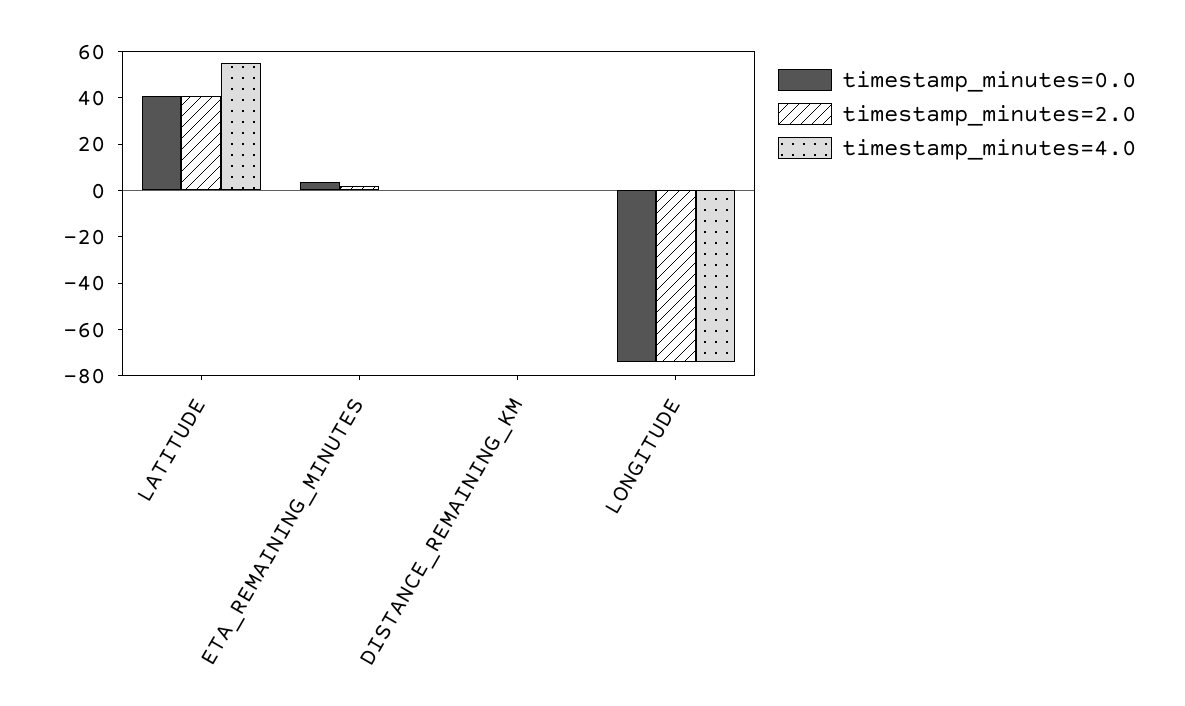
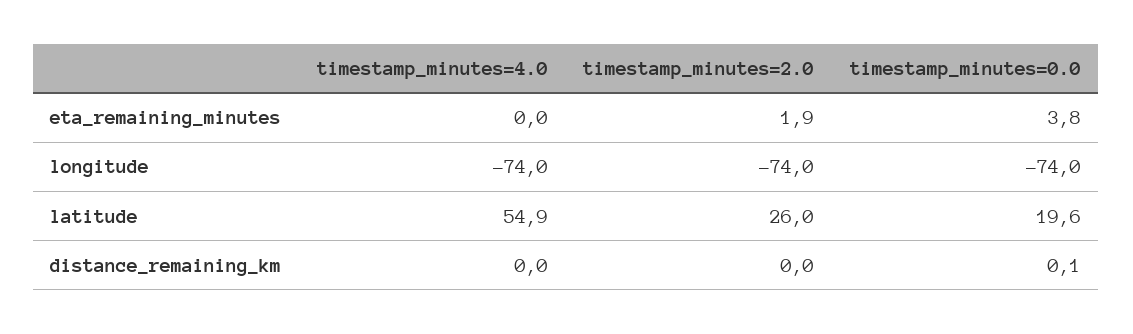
timestamp_minutes=0.0, LATITUDE: 40 -> 19.6
timestamp_minutes=2.0, LATITUDE: 40 -> 26

